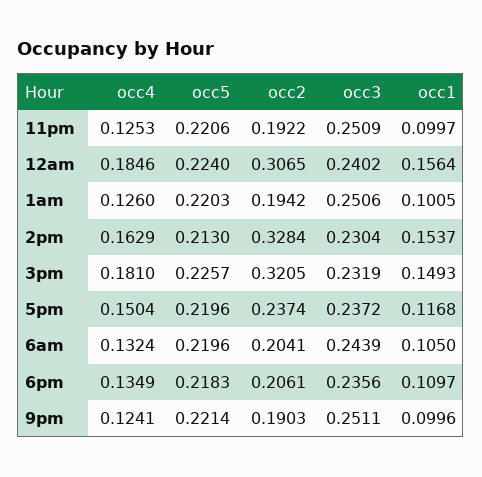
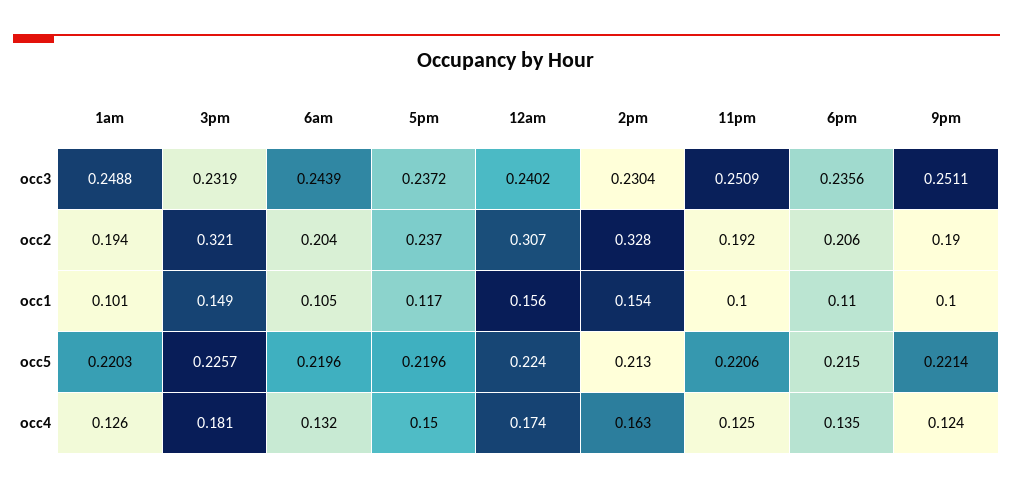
occ4, 12am: 0.1846 -> 0.174
occ3, 1am: 0.2506 -> 0.2488
occ5, 6pm: 0.2183 -> 0.215

